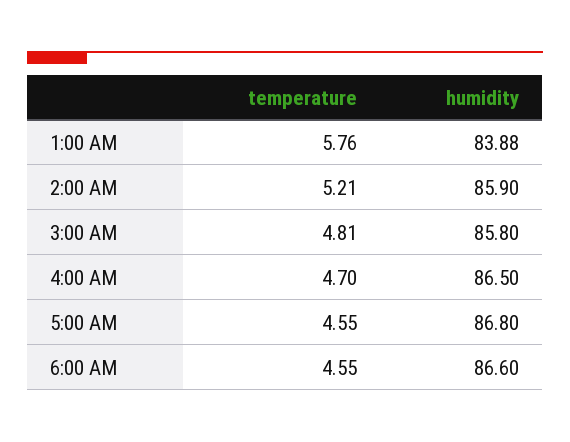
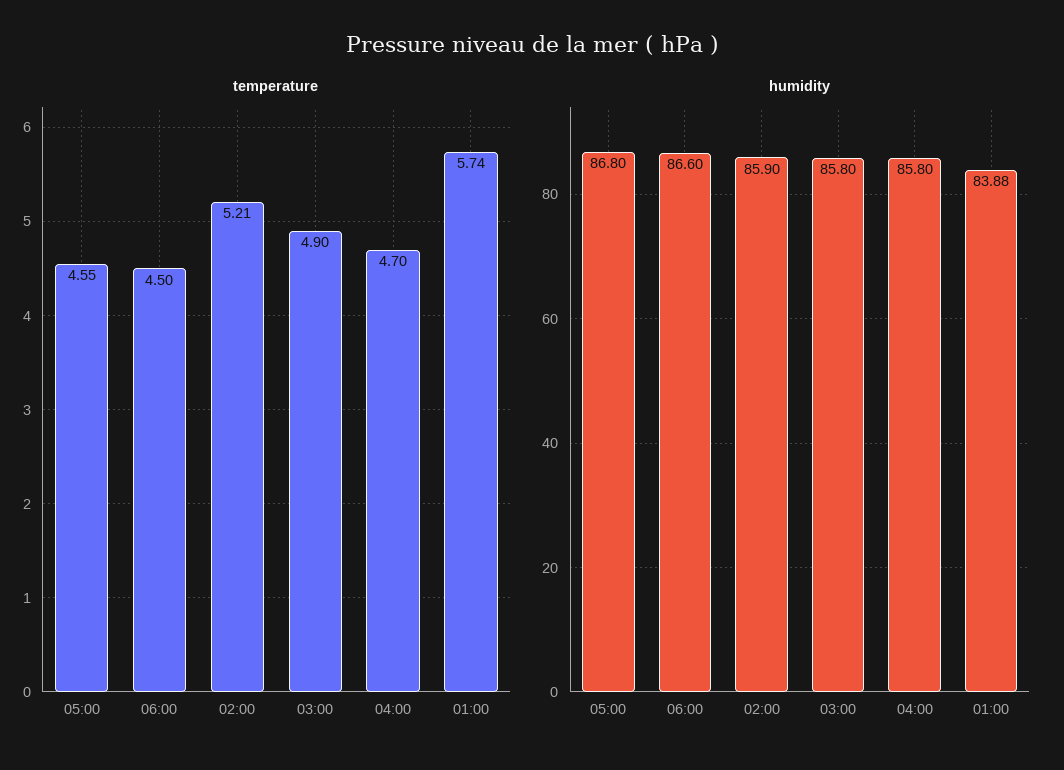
temperature, 1:00 AM: 5.76 -> 5.74
temperature, 3:00 AM: 4.81 -> 4.9
humidity, 4:00 AM: 86.5 -> 85.8
temperature, 6:00 AM: 4.55 -> 4.5

